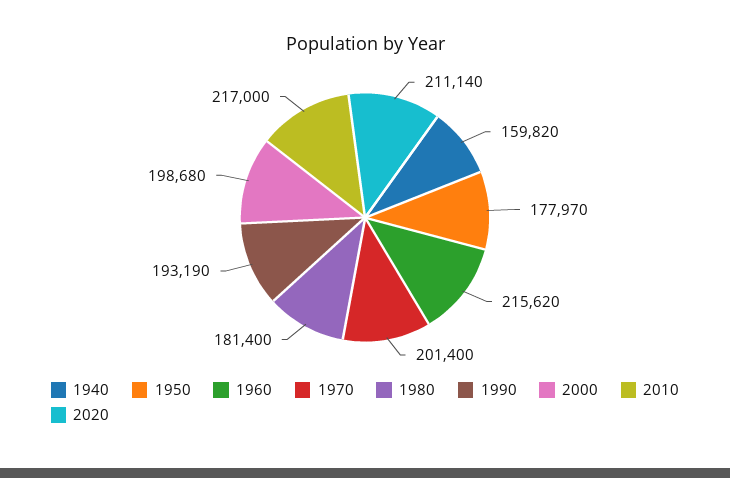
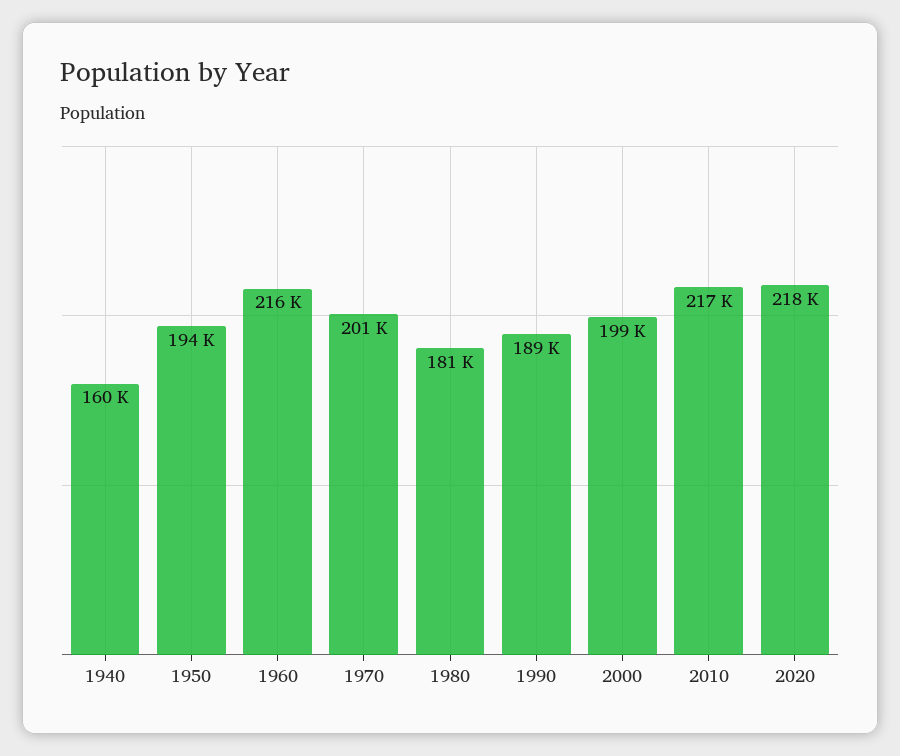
1950: 177970 -> 194000
1990: 193190 -> 189000
2020: 211140 -> 218000

